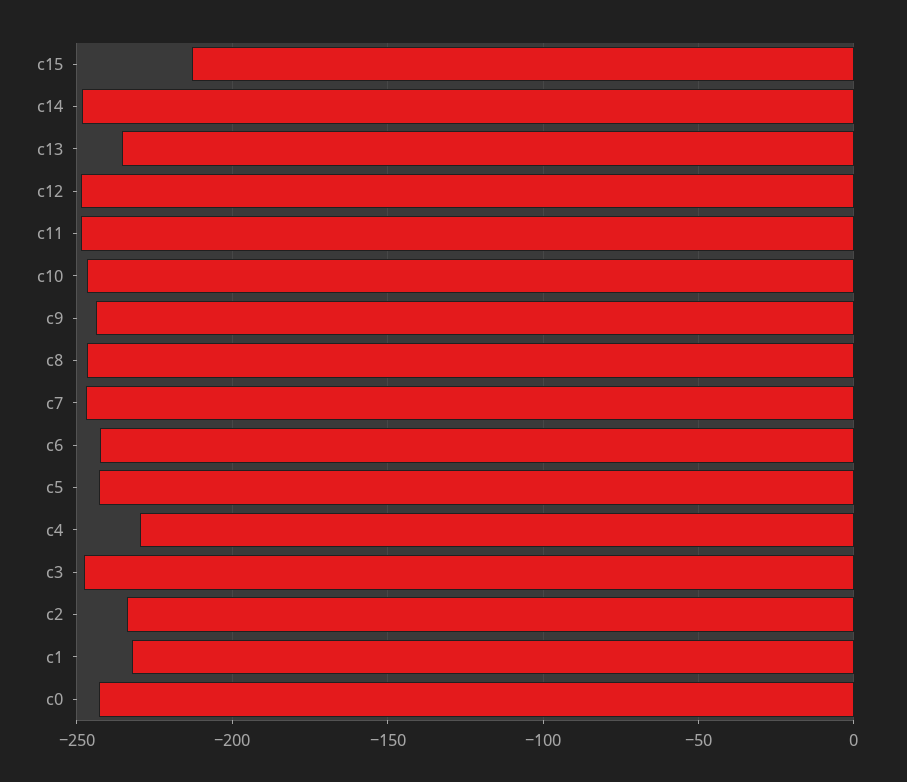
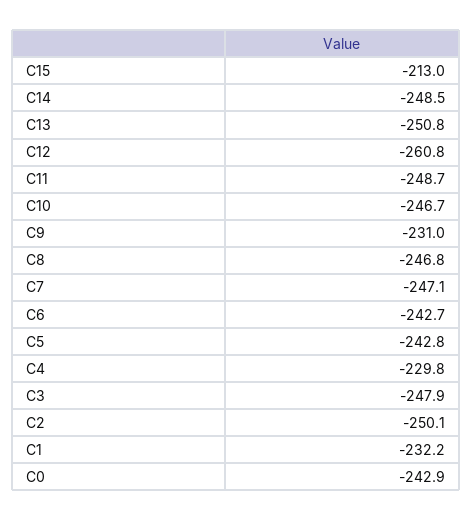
c13: -235 -> -250.8
c12: -250 -> -260.8
c9: -245 -> -231
c2: -235 -> -250.1

